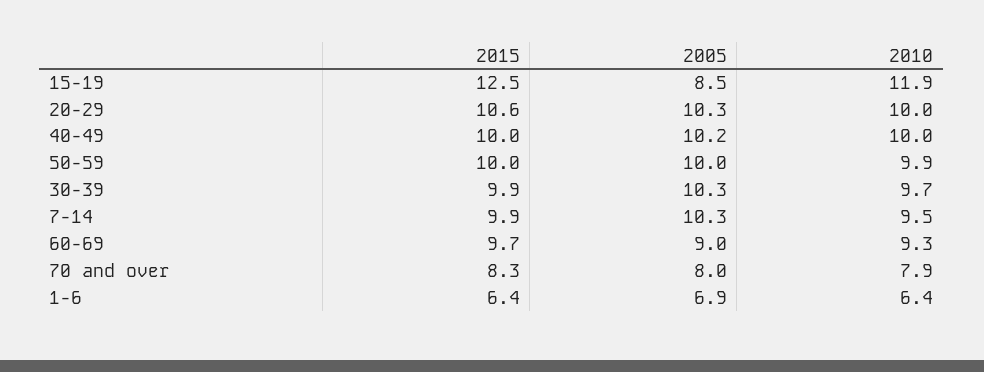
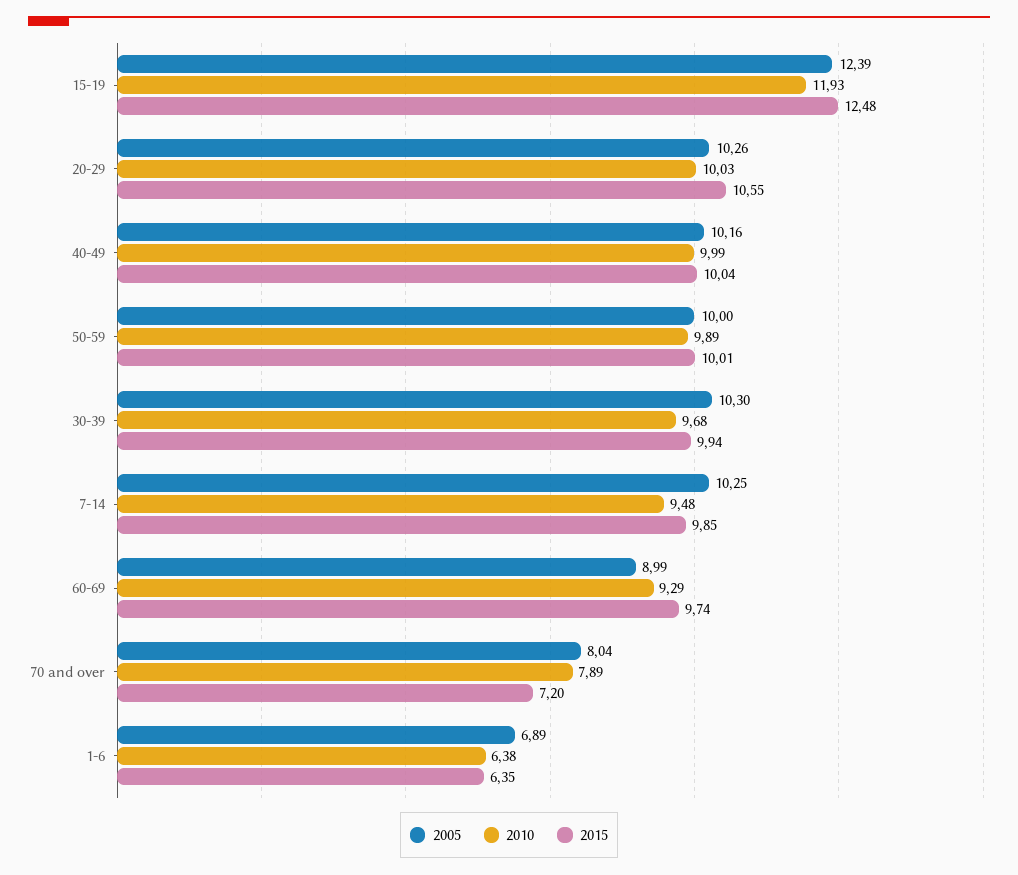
2005, 15-19: 8.5 -> 12.39
2015, 70 and over: 8.3 -> 7.2

